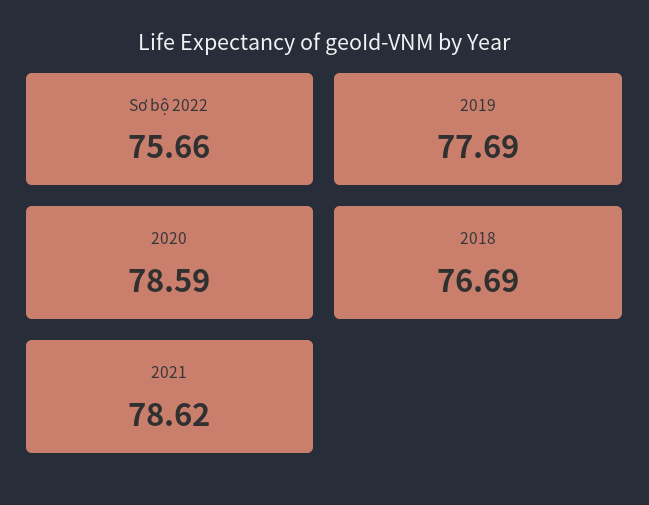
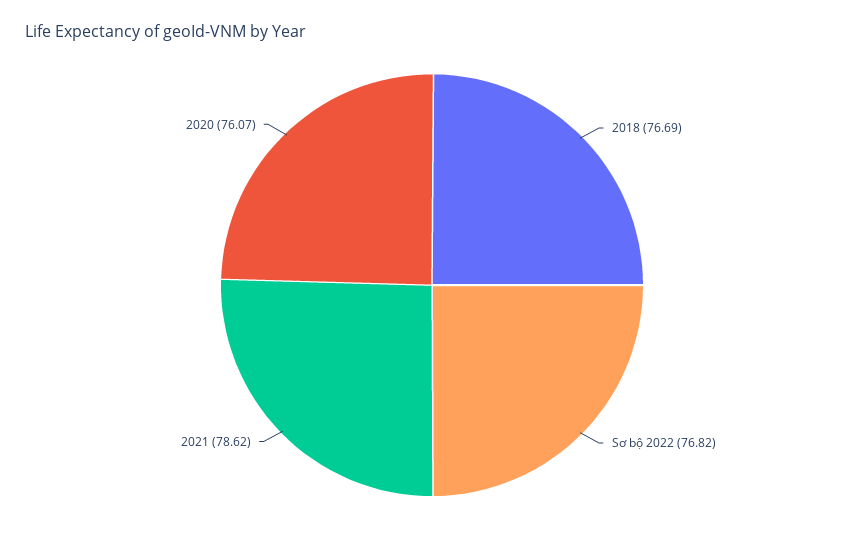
Sơ bộ 2022: 75.66 -> 76.82
2019: 77.69 -> none
2020: 78.59 -> 76.07

